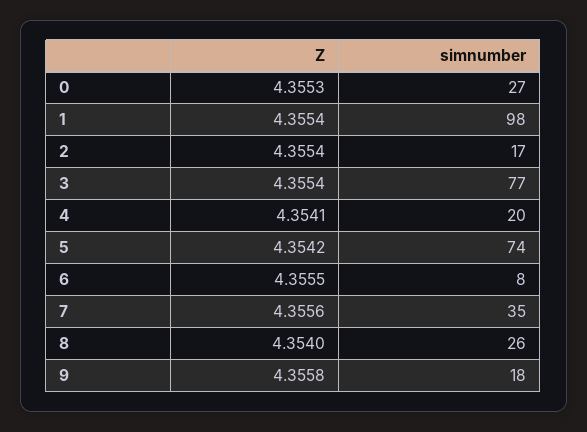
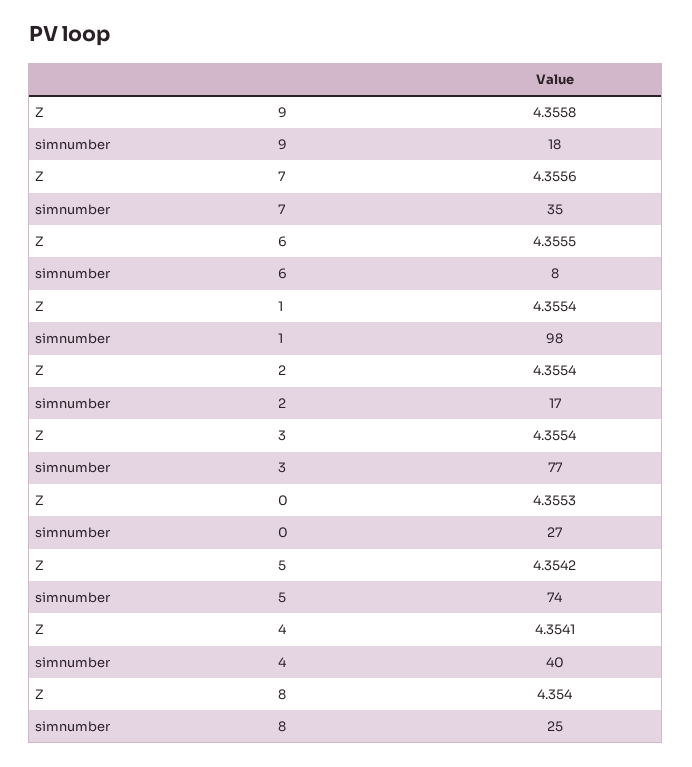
simnumber, 4: 20 -> 40
simnumber, 8: 26 -> 25

